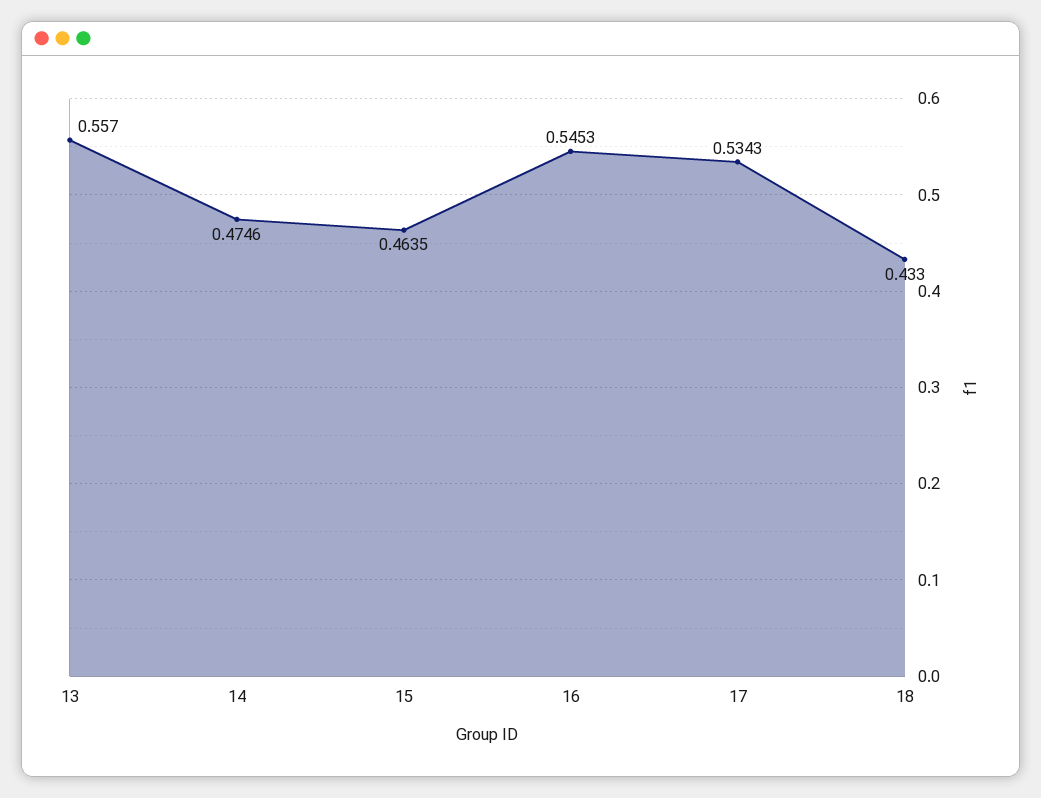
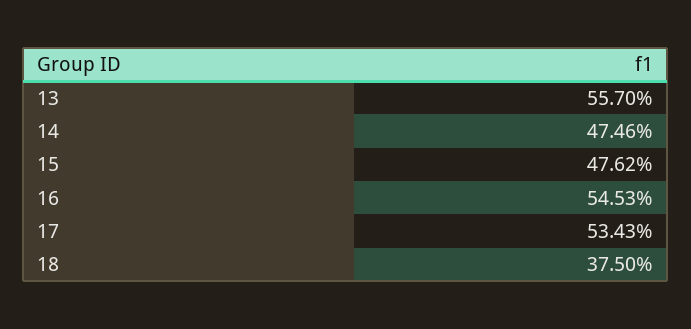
15: 0.4635 -> 0.4762
18: 0.433 -> 0.375

